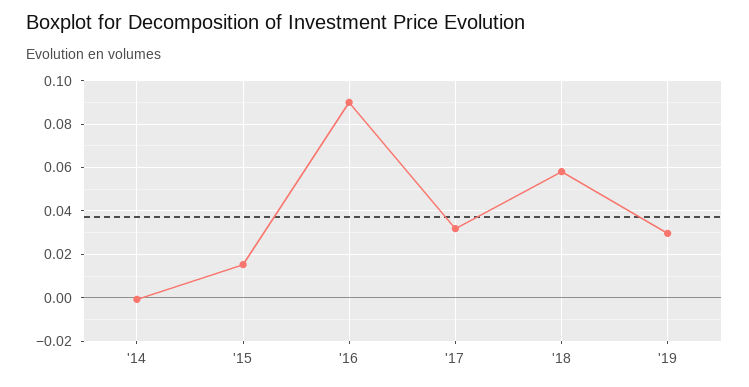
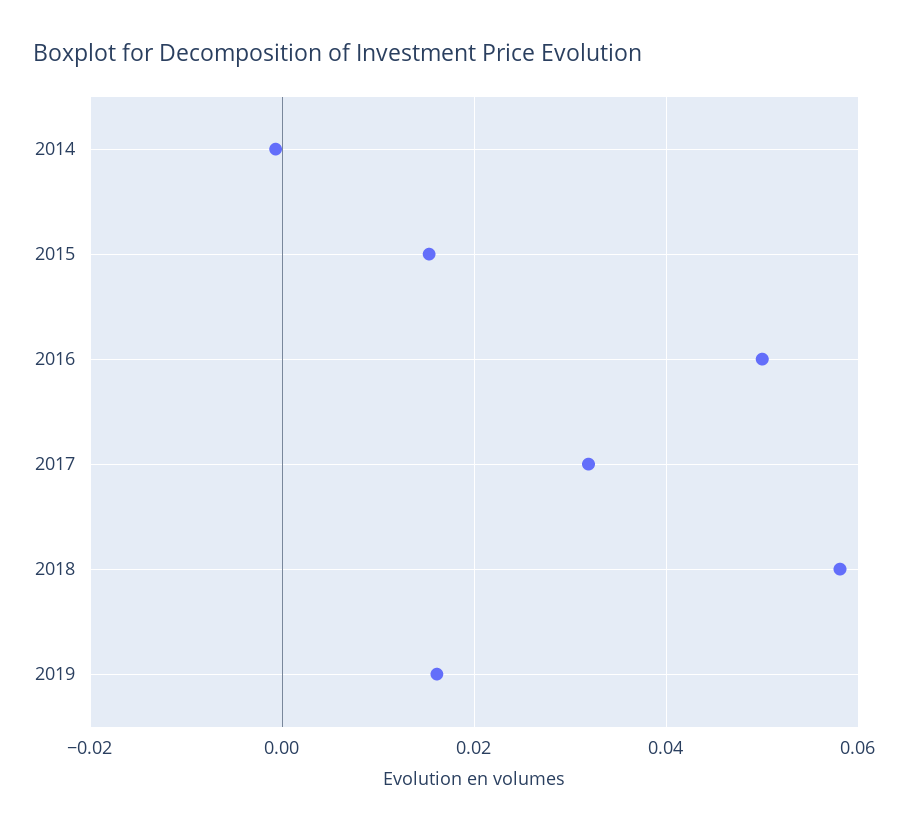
'16: 0.09 -> 0.05
'19: 0.03 -> 0.016

